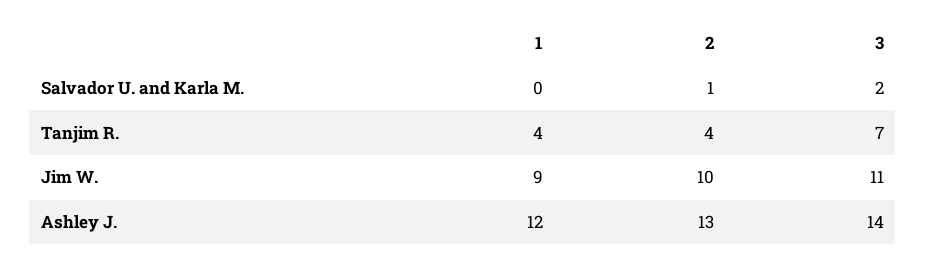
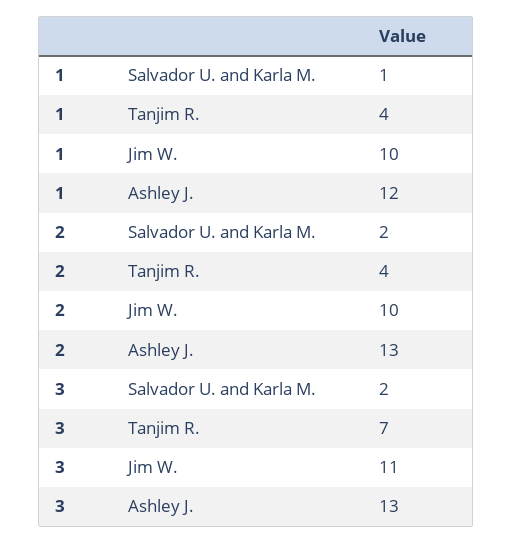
1, Salvador U. and Karla M.: 0 -> 1
2, Salvador U. and Karla M.: 1 -> 2
1, Jim W.: 9 -> 10
3, Ashley J.: 14 -> 13

